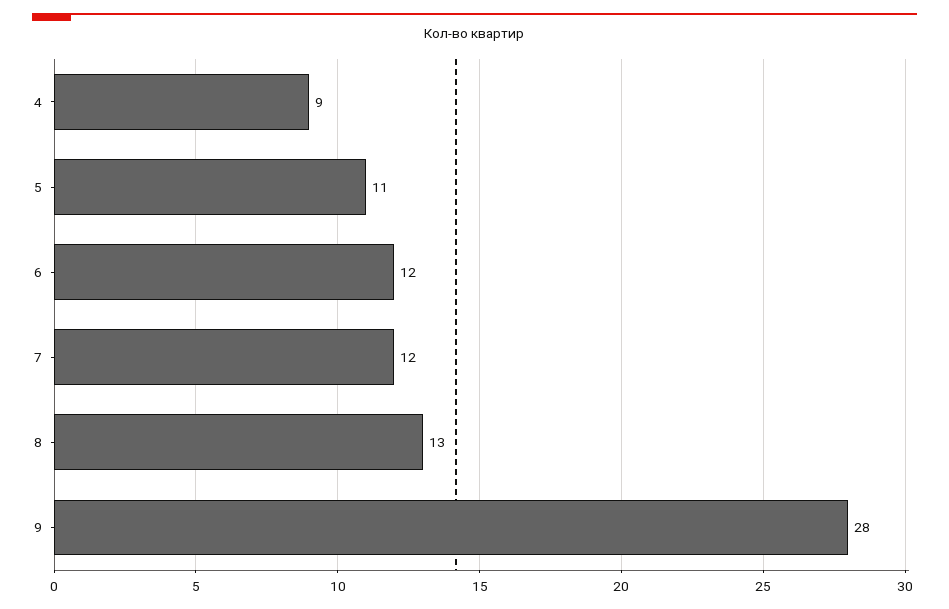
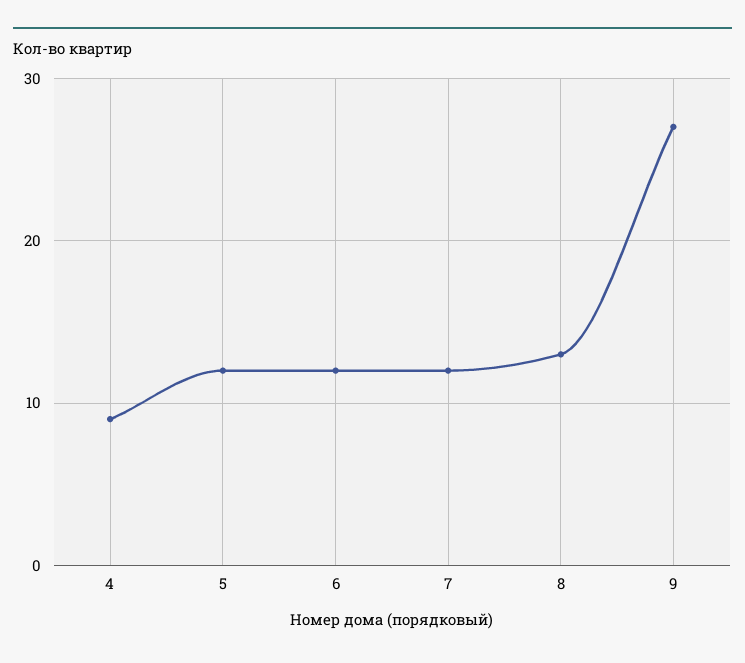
5: 11 -> 12
9: 28 -> 27

